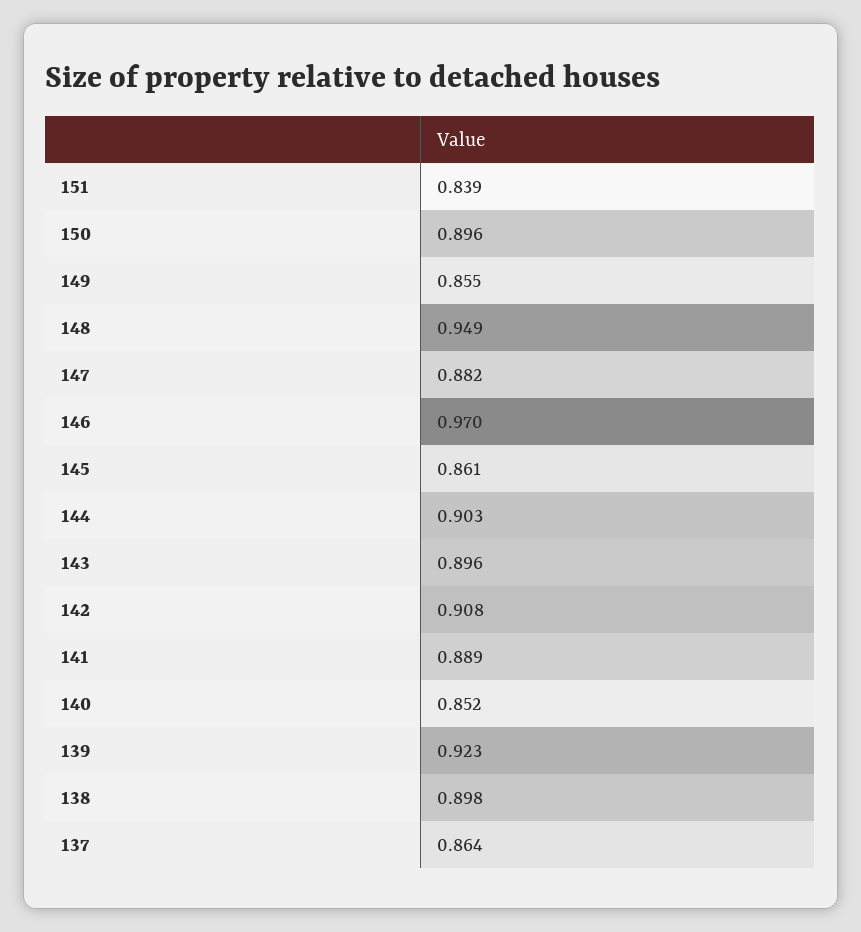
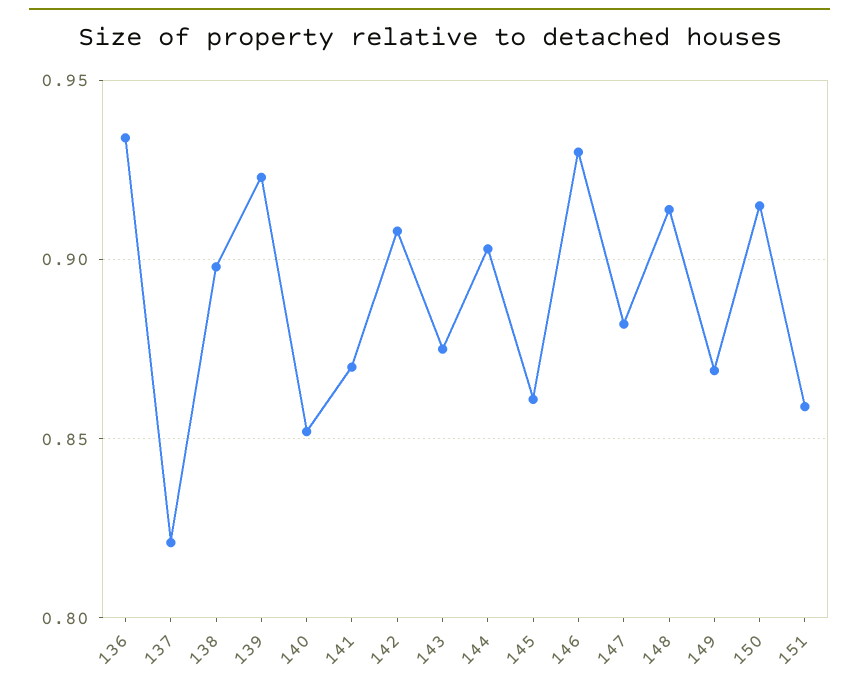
151: 0.839 -> 0.86
150: 0.896 -> 0.915
149: 0.855 -> 0.87
148: 0.949 -> 0.915
146: 0.97 -> 0.93
143: 0.896 -> 0.875
141: 0.889 -> 0.87
137: 0.864 -> 0.82
136: none -> 0.935

